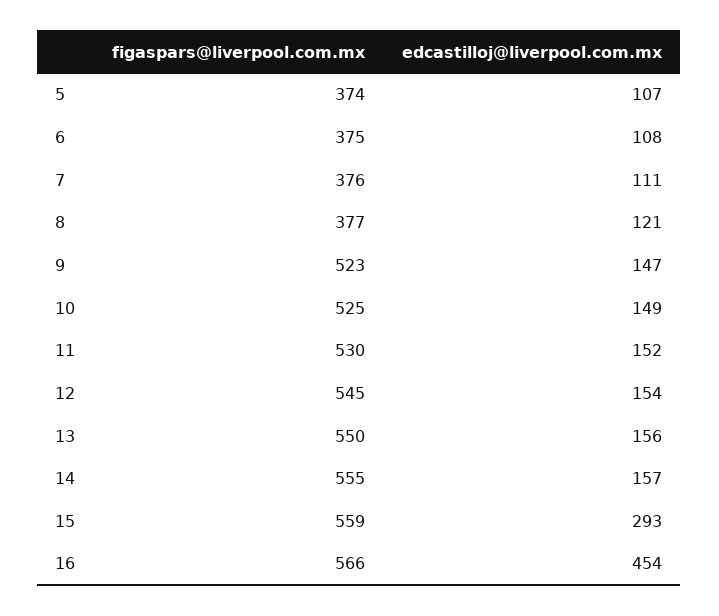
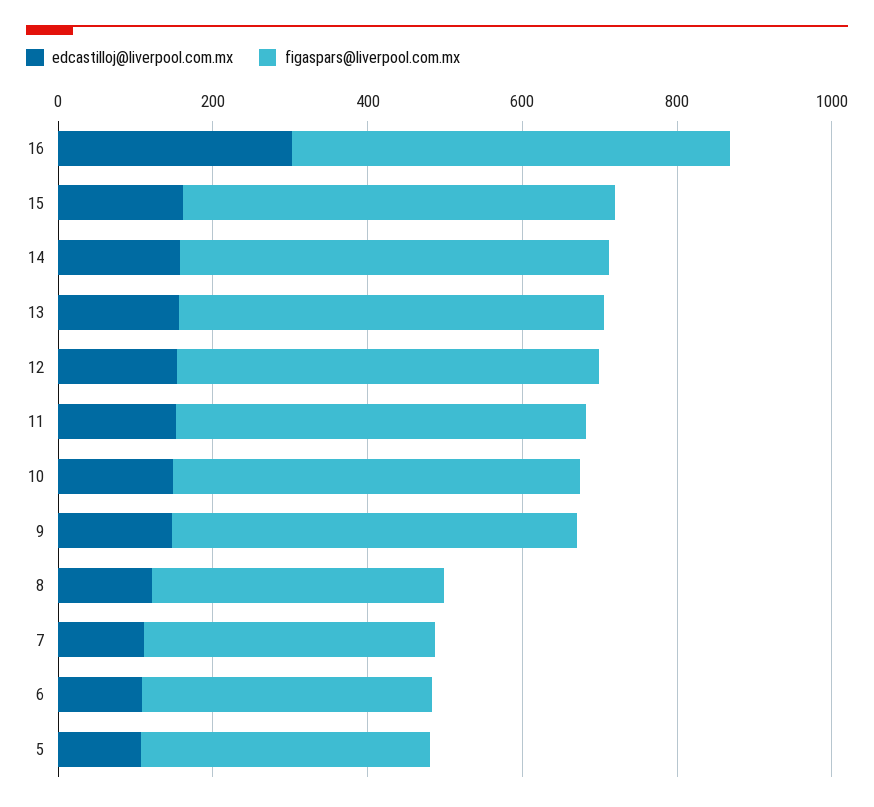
edcastilloj@liverpool.com.mx, 15: 293 -> 150
edcastilloj@liverpool.com.mx, 16: 454 -> 300

